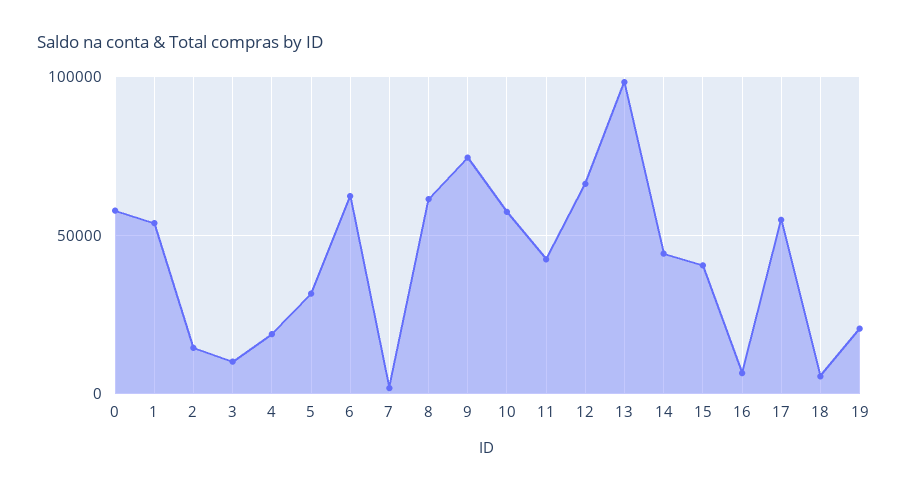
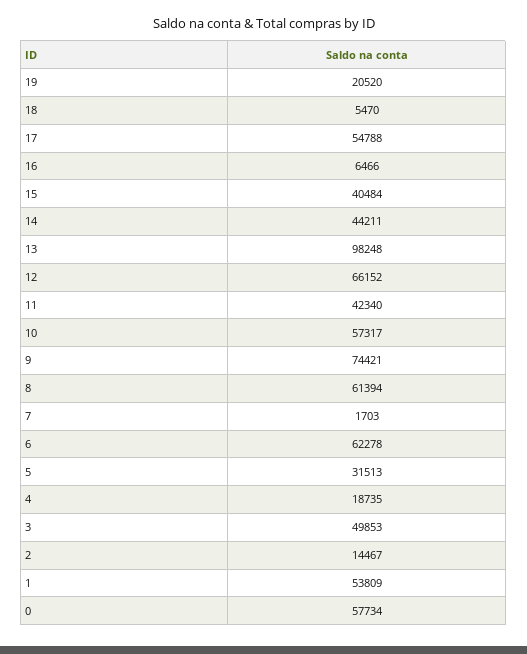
3: 10000 -> 49853

